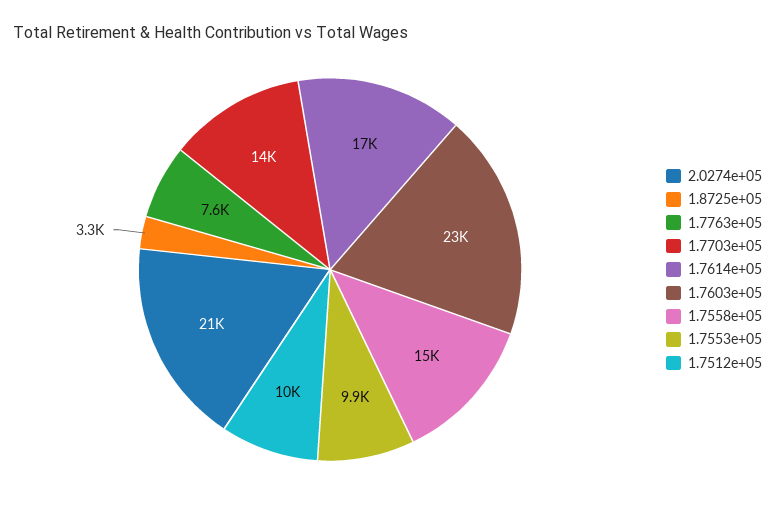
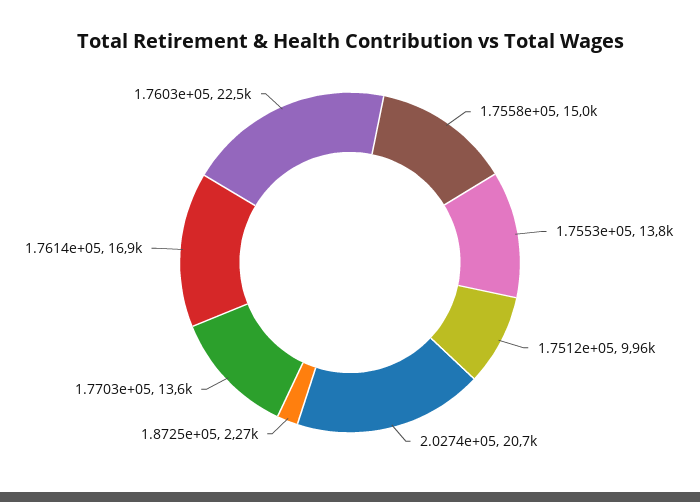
1.8725e+05: 3300 -> 2270
1.7763e+05: 7600 -> none
1.7553e+05: 9900 -> 13800

